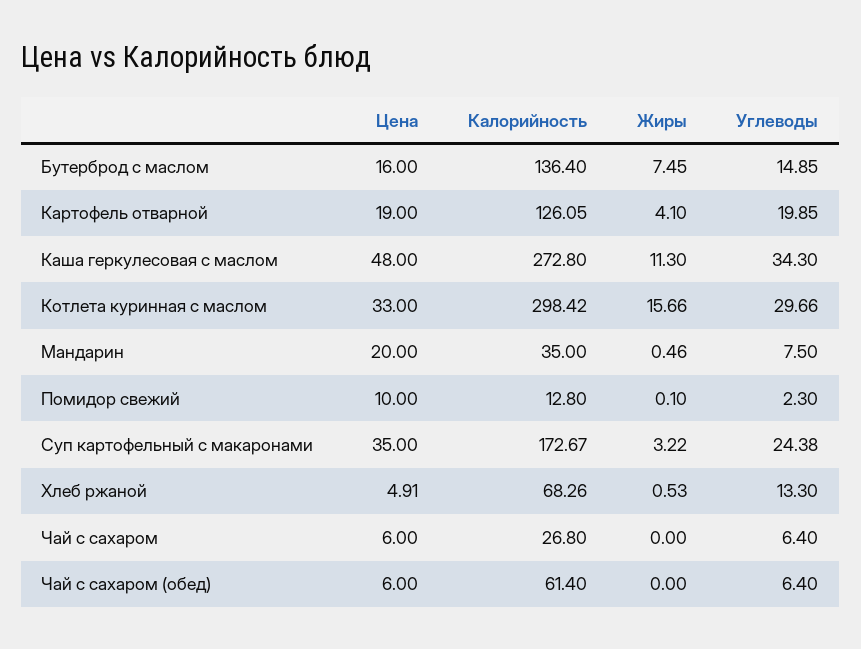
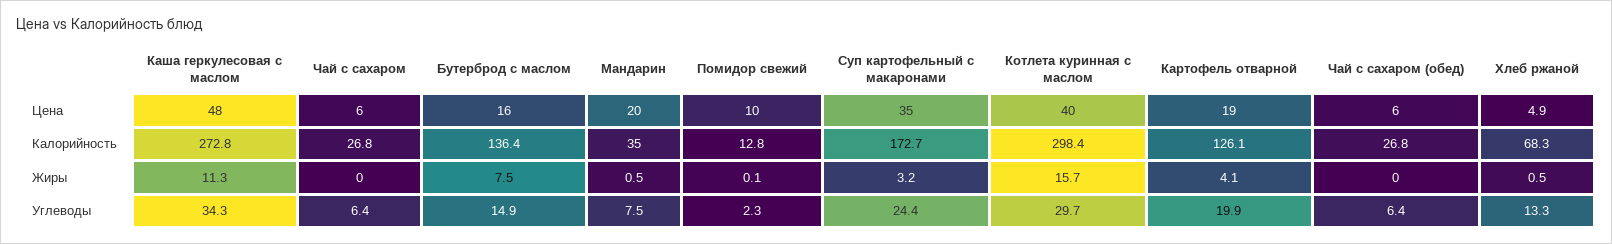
Цена, Котлета куринная с маслом: 33 -> 40
Калорийность, Чай с сахаром (обед): 61.4 -> 26.8

